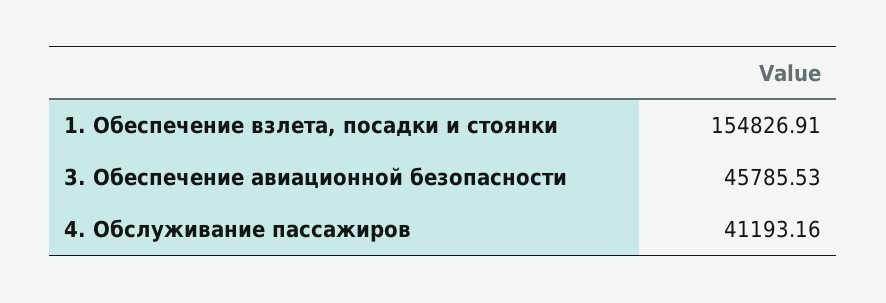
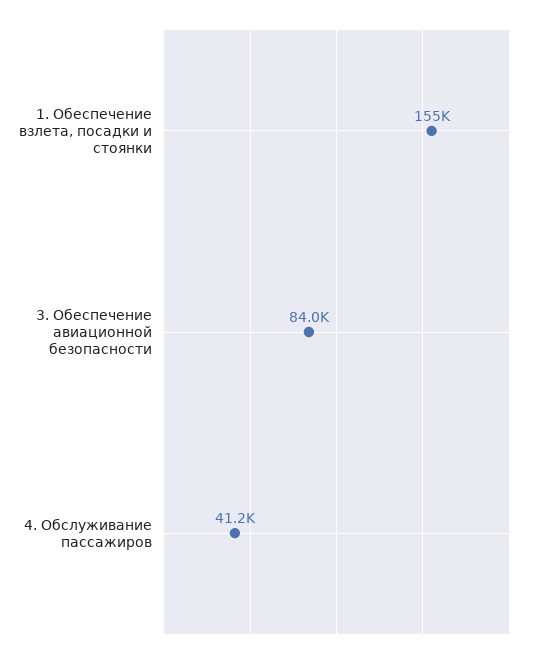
3. Обеспечение авиационной безопасности: 45785.53 -> 84000

